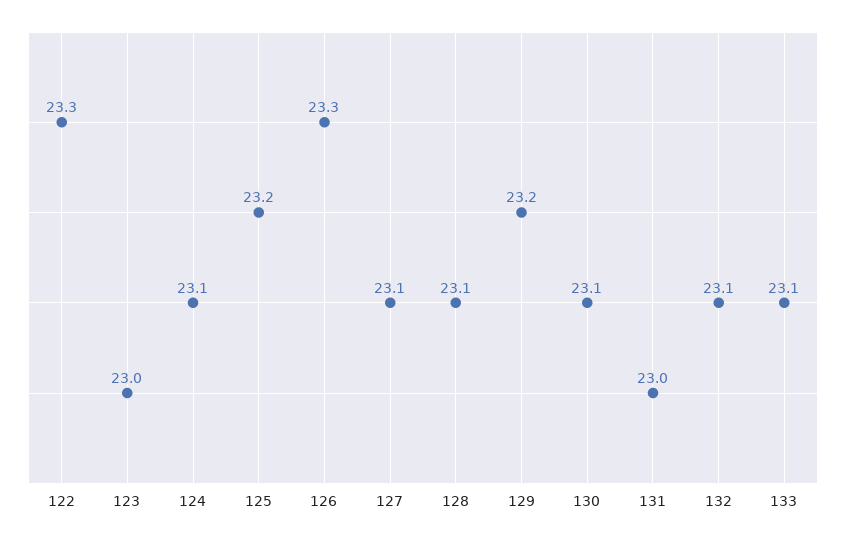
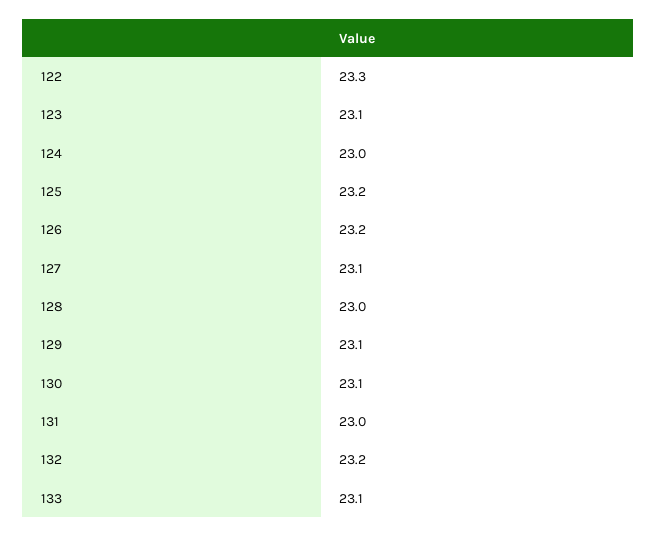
123: 23 -> 23.1
124: 23.1 -> 23
126: 23.3 -> 23.2
128: 23.1 -> 23
129: 23.2 -> 23.1
132: 23.1 -> 23.2

